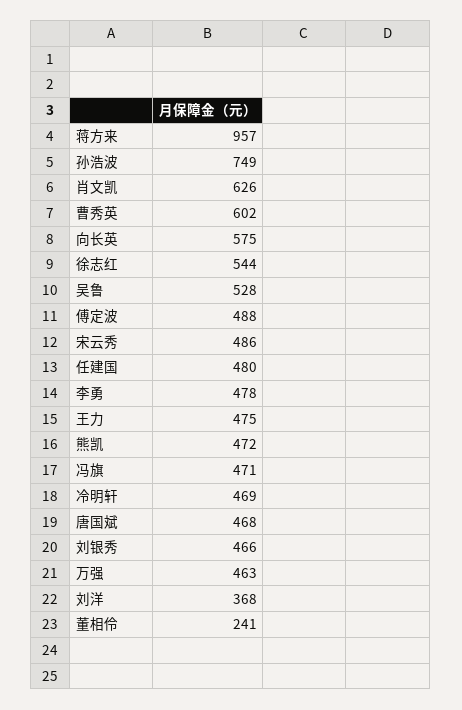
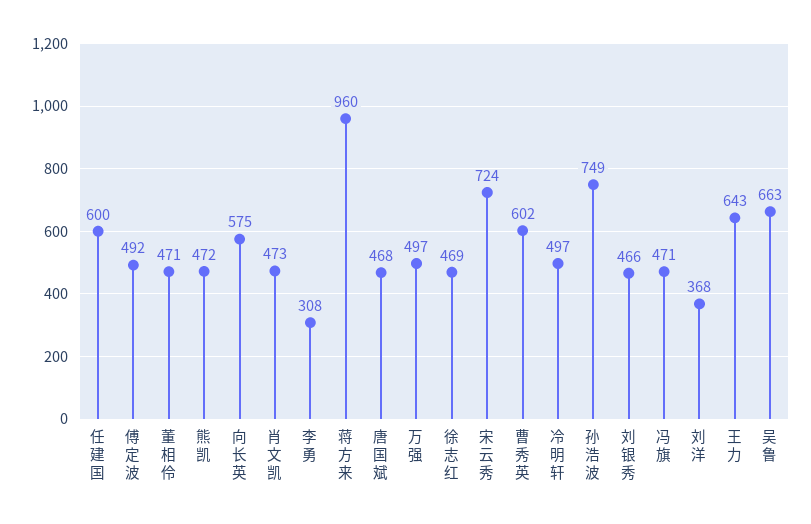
蒋方来: 957 -> 960
肖文凯: 626 -> 473
徐志红: 544 -> 469
吴鲁: 528 -> 663
傅定波: 488 -> 492
宋云秀: 486 -> 724
任建国: 480 -> 600
李勇: 478 -> 308
王力: 475 -> 643
冷明轩: 469 -> 497
万强: 463 -> 497
董相伶: 241 -> 471

